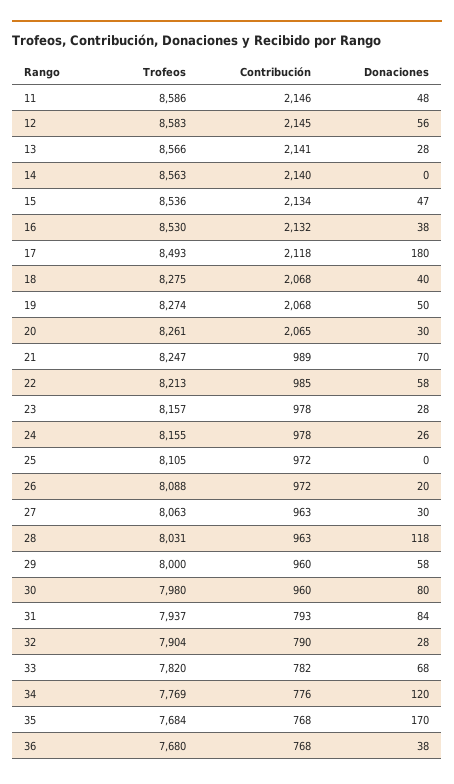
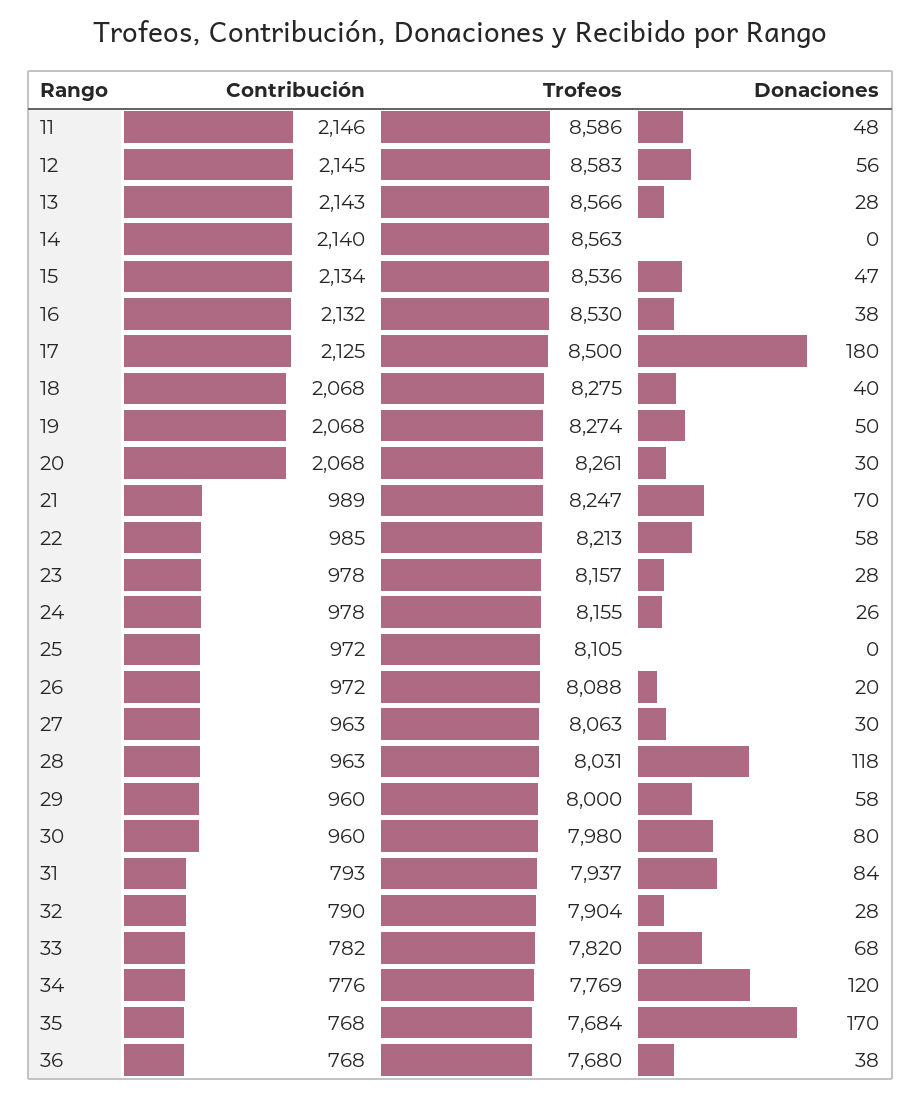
Contribución, 13: 2141 -> 2143
Trofeos, 17: 8493 -> 8500
Contribución, 17: 2118 -> 2125
Contribución, 20: 2065 -> 2068

